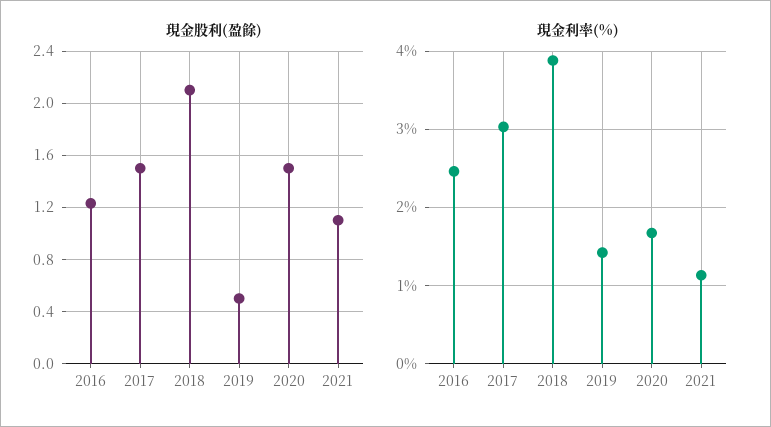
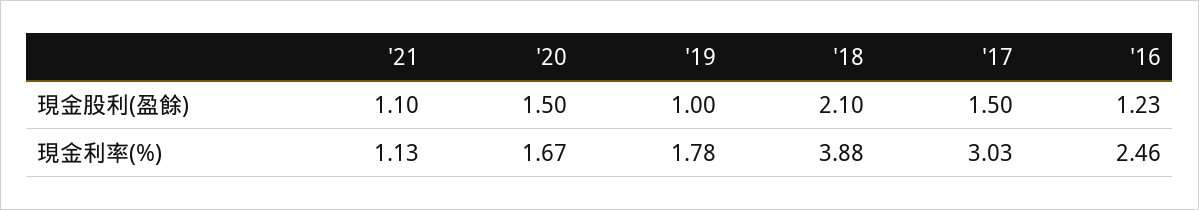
現金股利(盈餘), 2019: 0.5 -> 1
現金利率(%), 2019: 1.4 -> 1.78

